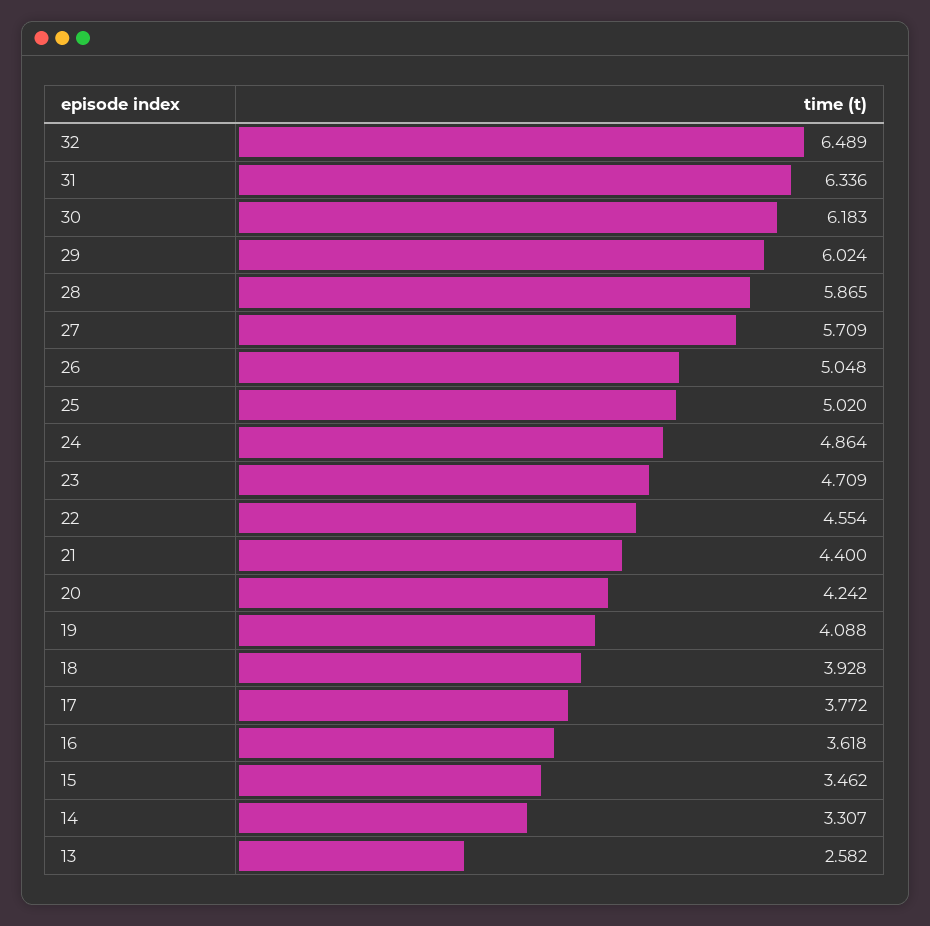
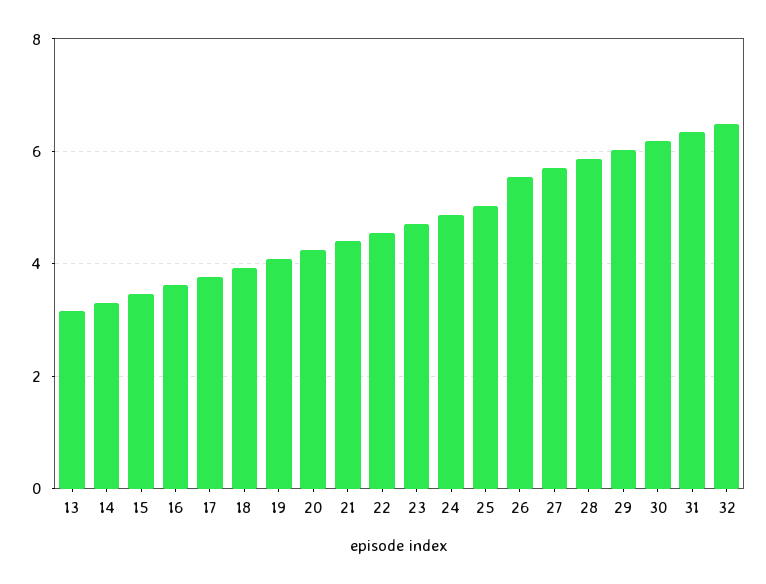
26: 5.048 -> 5.6
13: 2.582 -> 3.2

